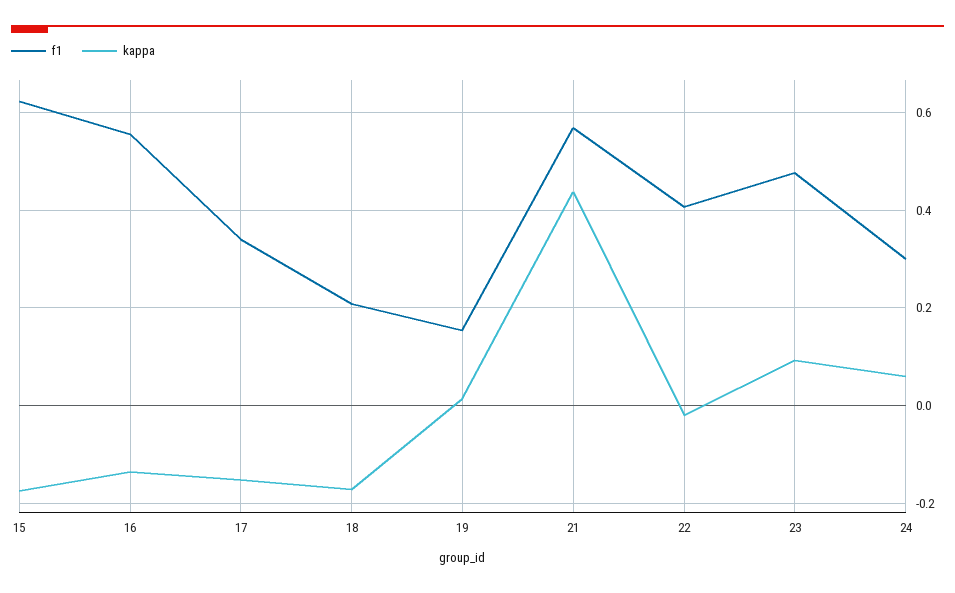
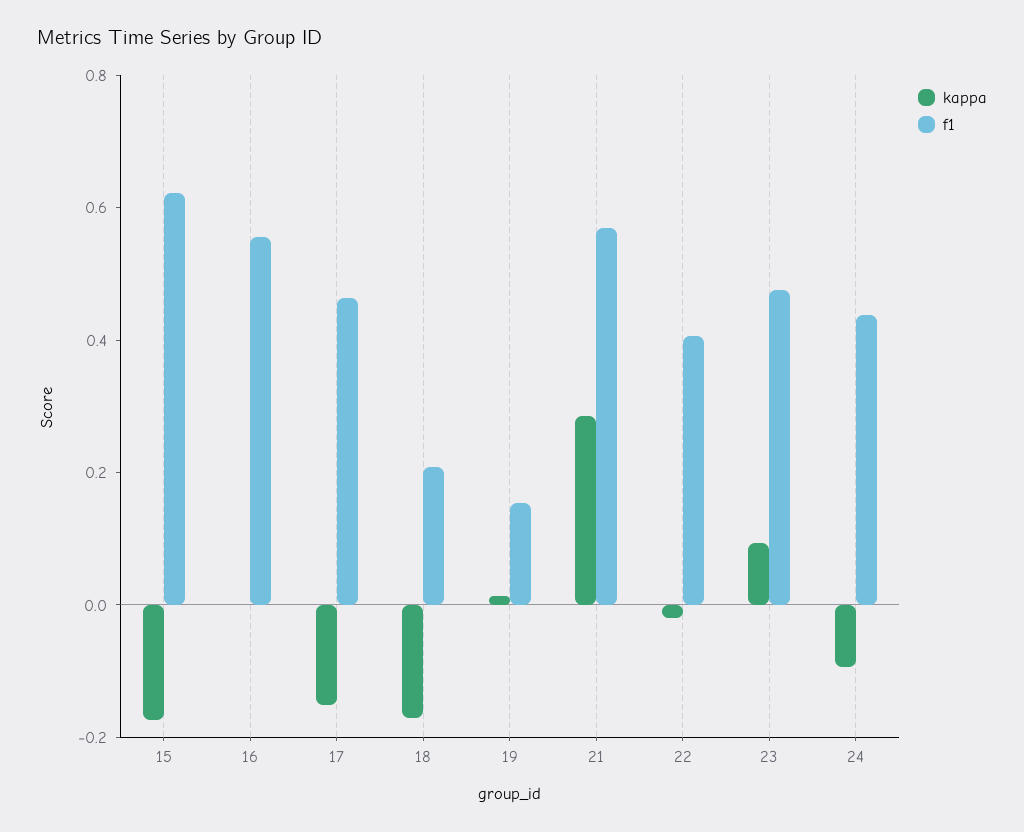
kappa, 16: -0.14 -> 0
f1, 17: 0.34 -> 0.45
kappa, 21: 0.44 -> 0.3
f1, 24: 0.3 -> 0.45
kappa, 24: 0.06 -> -0.1

